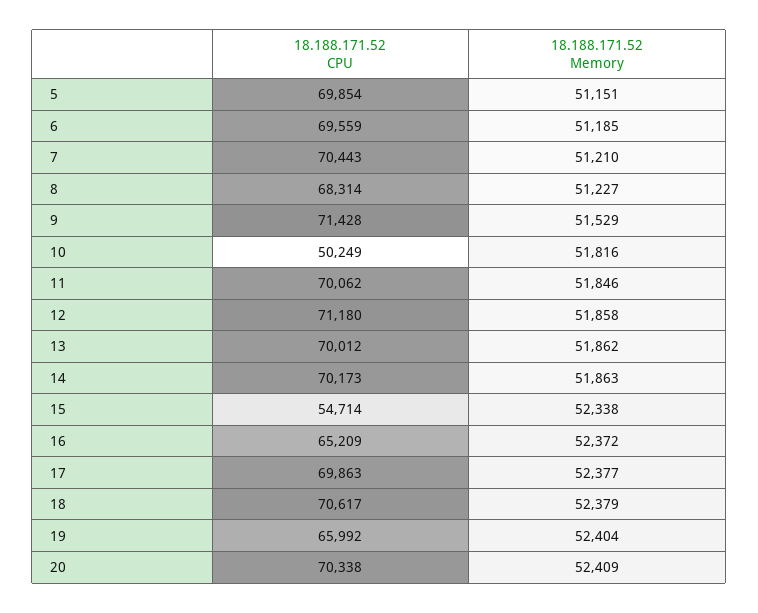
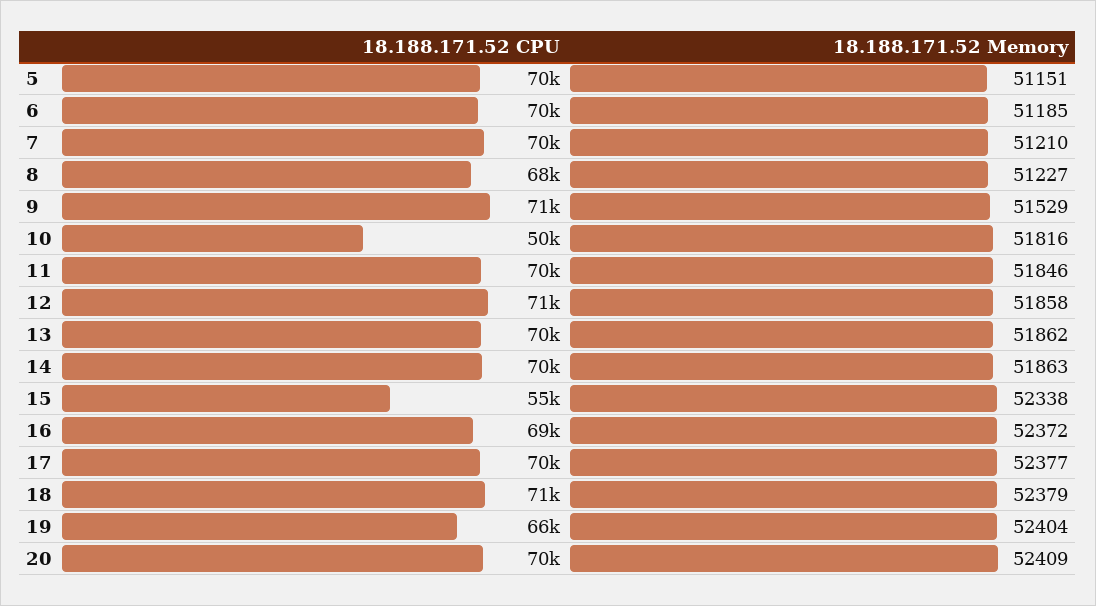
18.188.171.52 CPU, 16: 65209 -> 69000

